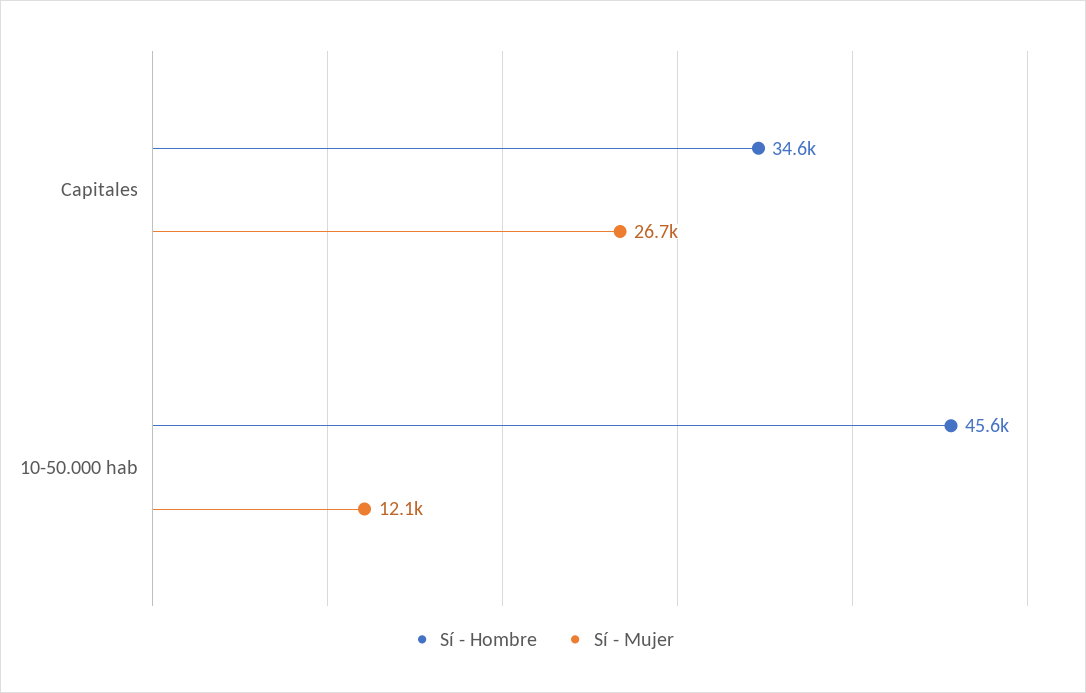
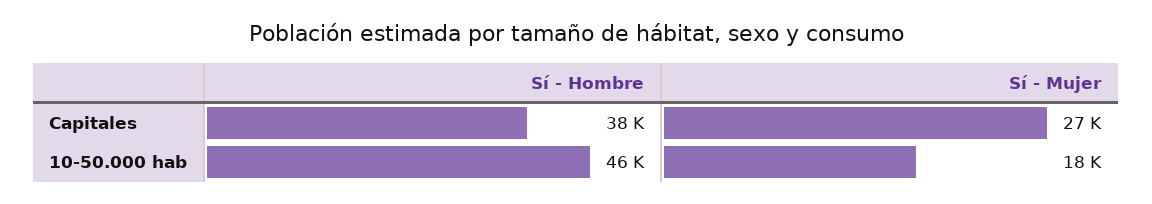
Sí - Hombre, Capitales: 34600 -> 38000
Sí - Mujer, 10-50.000 hab: 12100 -> 18000

